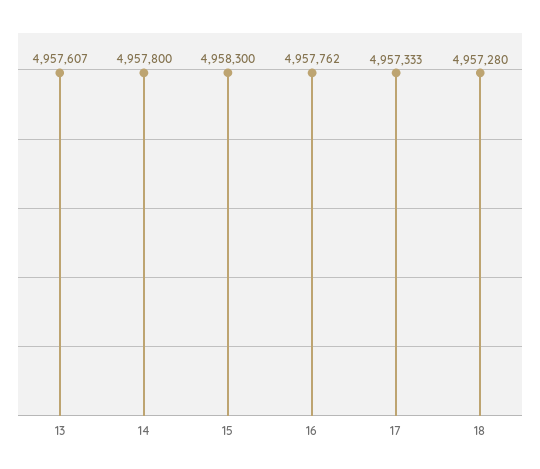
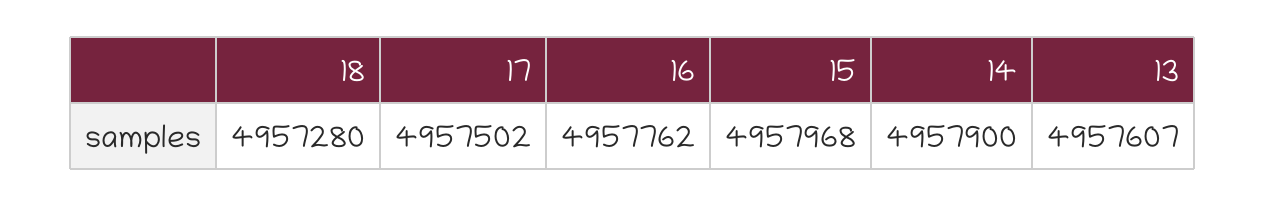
14: 4957800 -> 4957900
15: 4958300 -> 4957968
17: 4957333 -> 4957502

